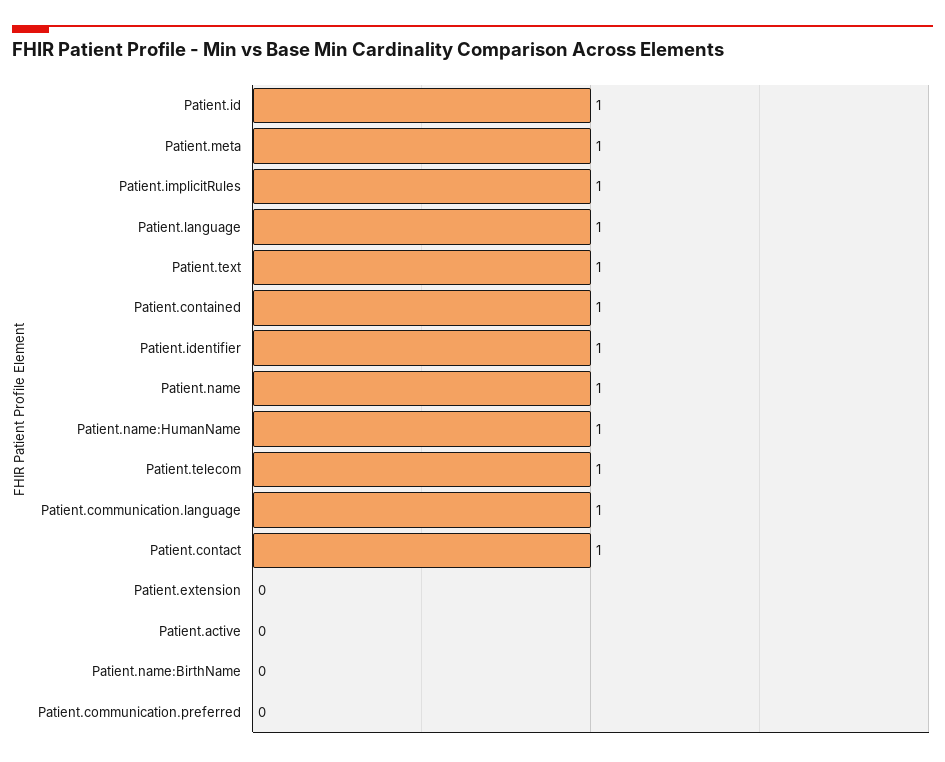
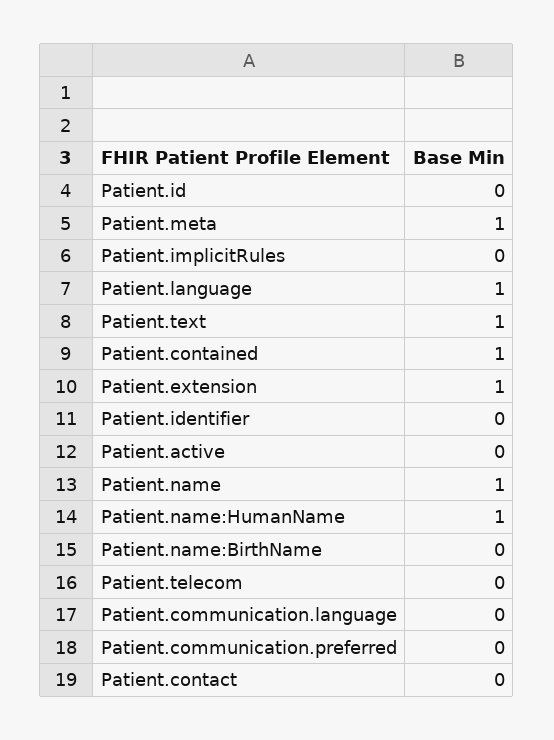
Patient.id: 1 -> 0
Patient.implicitRules: 1 -> 0
Patient.identifier: 1 -> 0
Patient.telecom: 1 -> 0
Patient.communication.language: 1 -> 0
Patient.contact: 1 -> 0
Patient.extension: 0 -> 1

